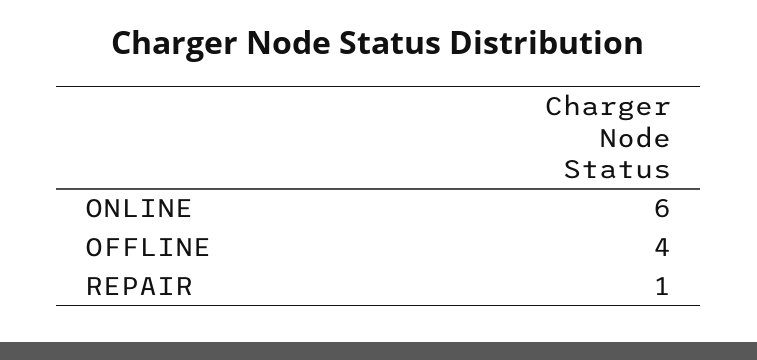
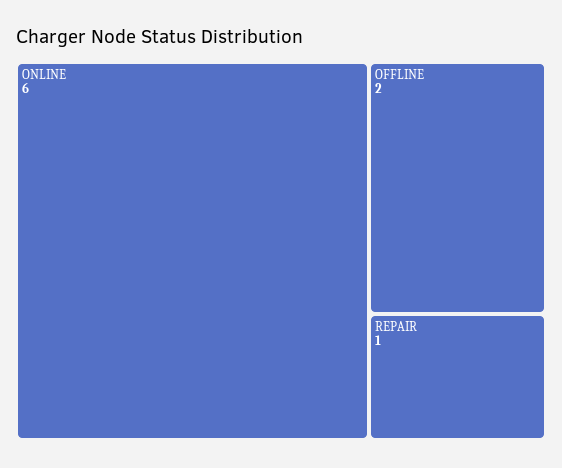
OFFLINE: 4 -> 2

